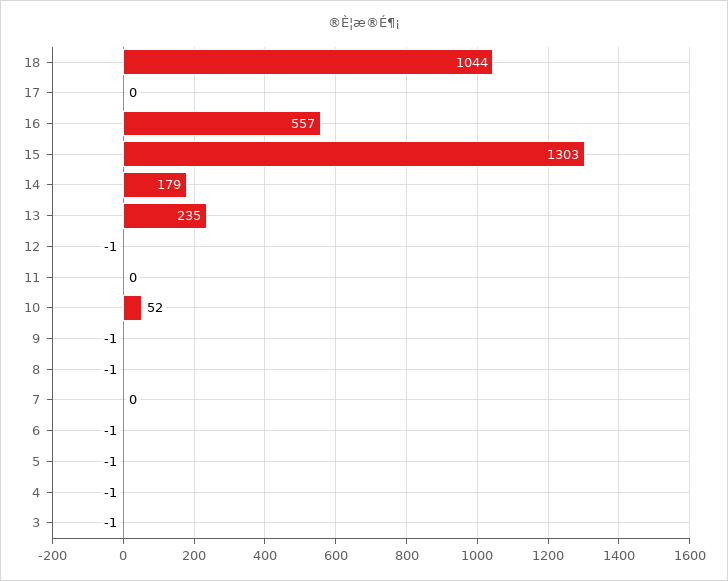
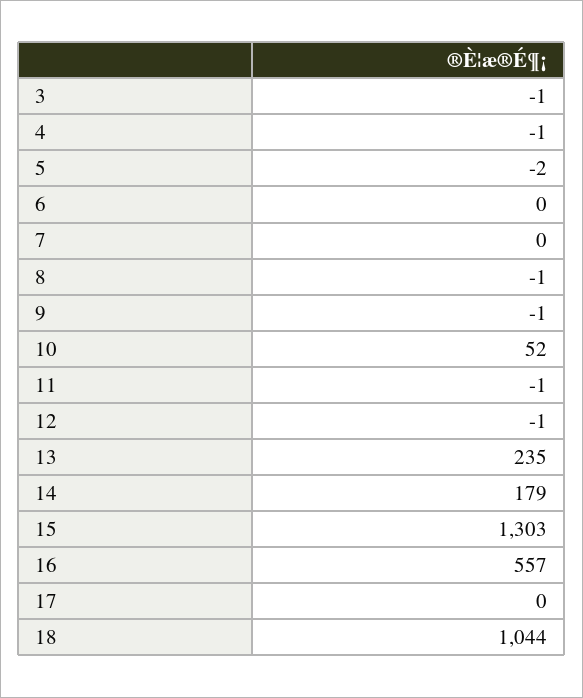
11: 0 -> -1
6: -1 -> 0
5: -1 -> -2

